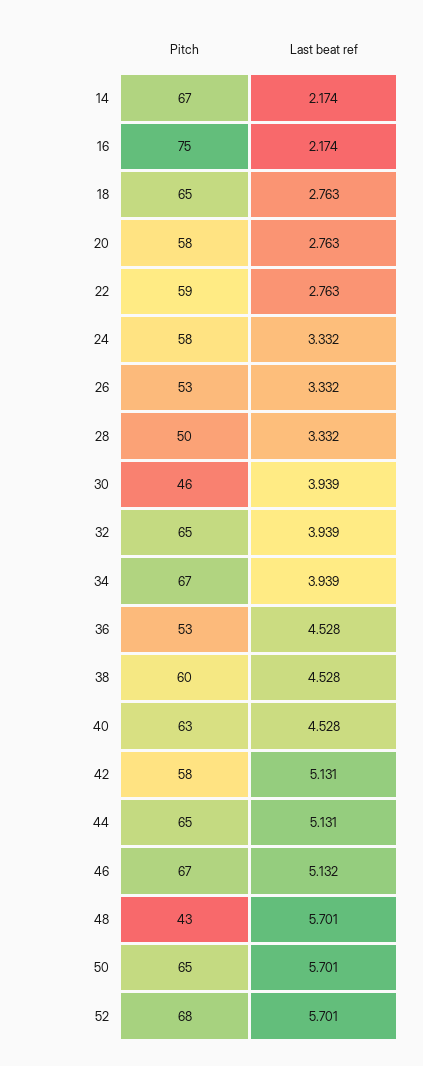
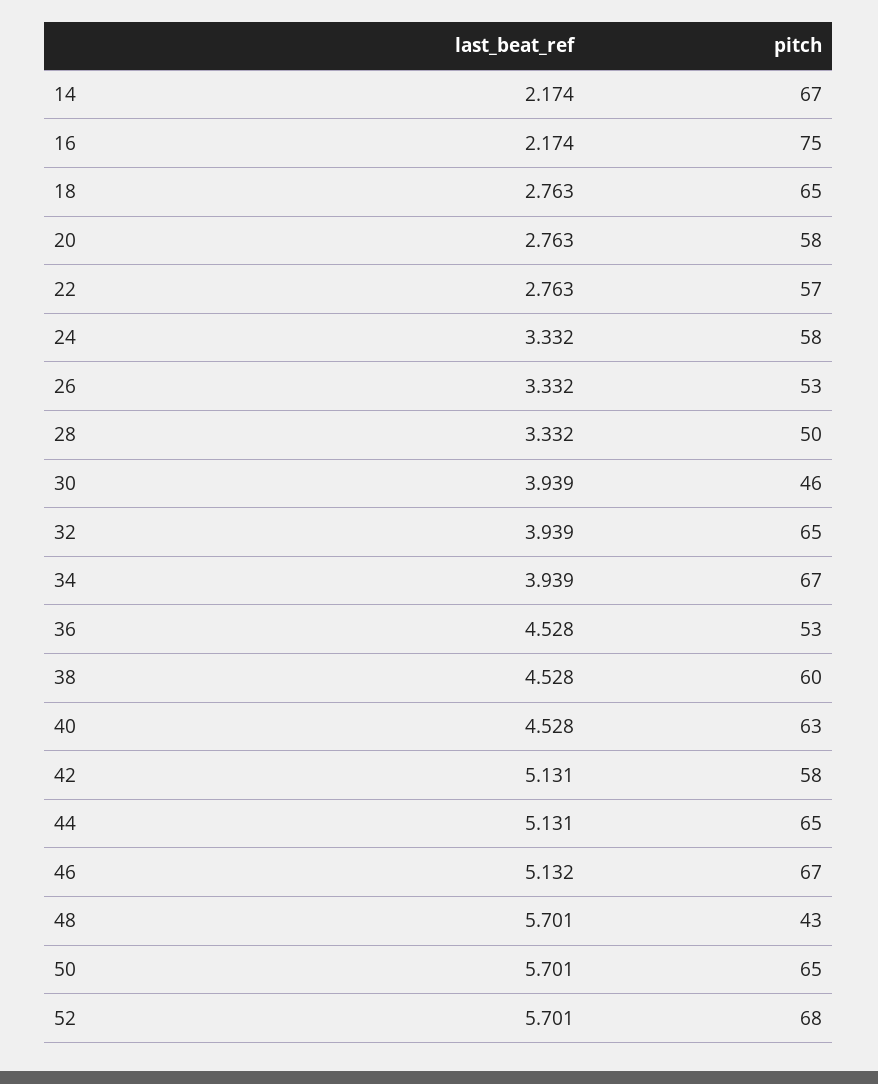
Pitch, 22: 59 -> 57

